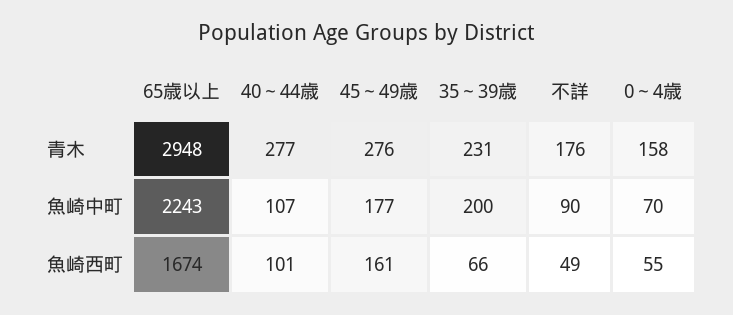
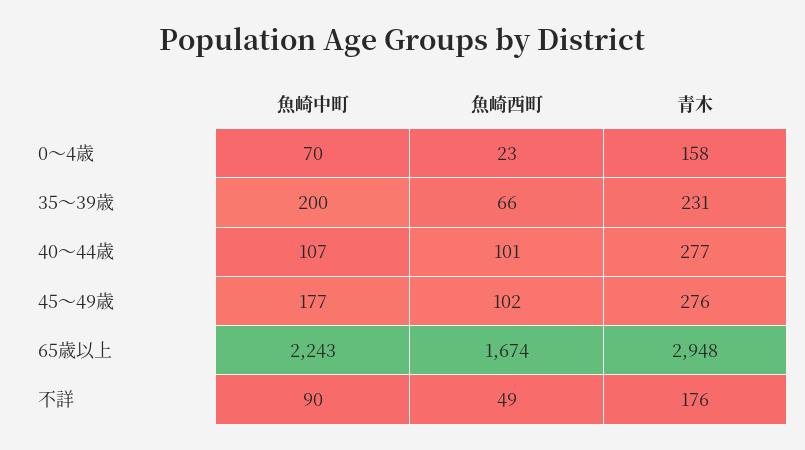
45～49歳, 魚崎西町: 161 -> 102
0～4歳, 魚崎西町: 55 -> 23

